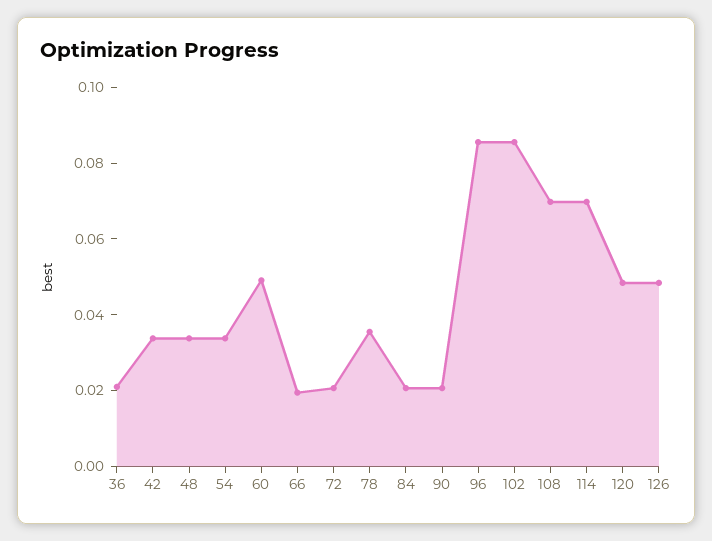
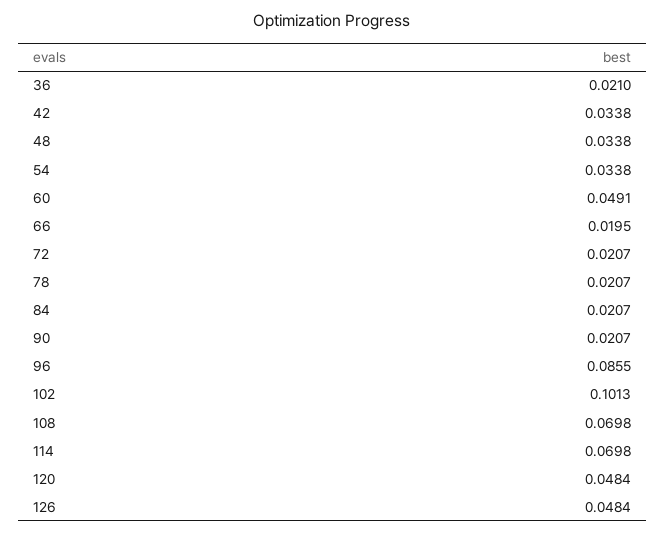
78: 0.035 -> 0.0207
102: 0.085 -> 0.1013

